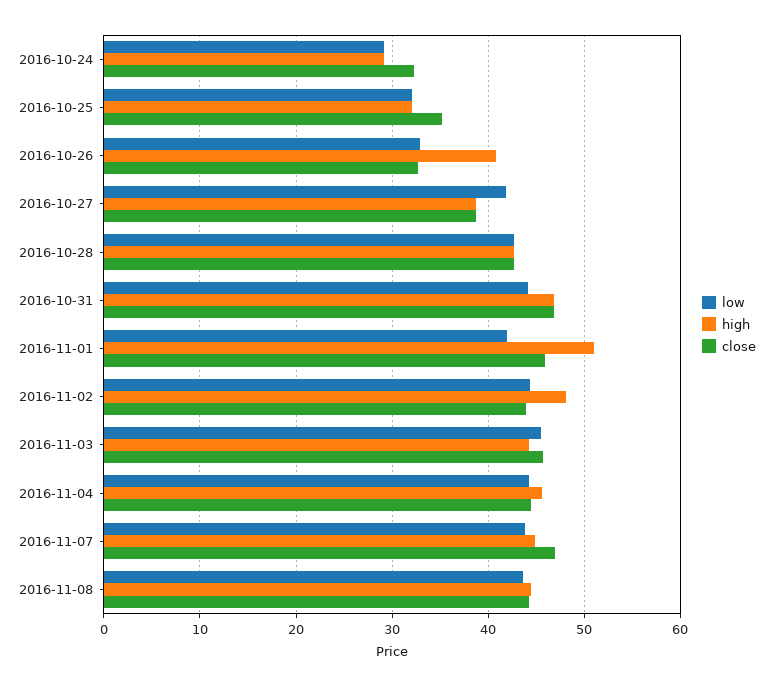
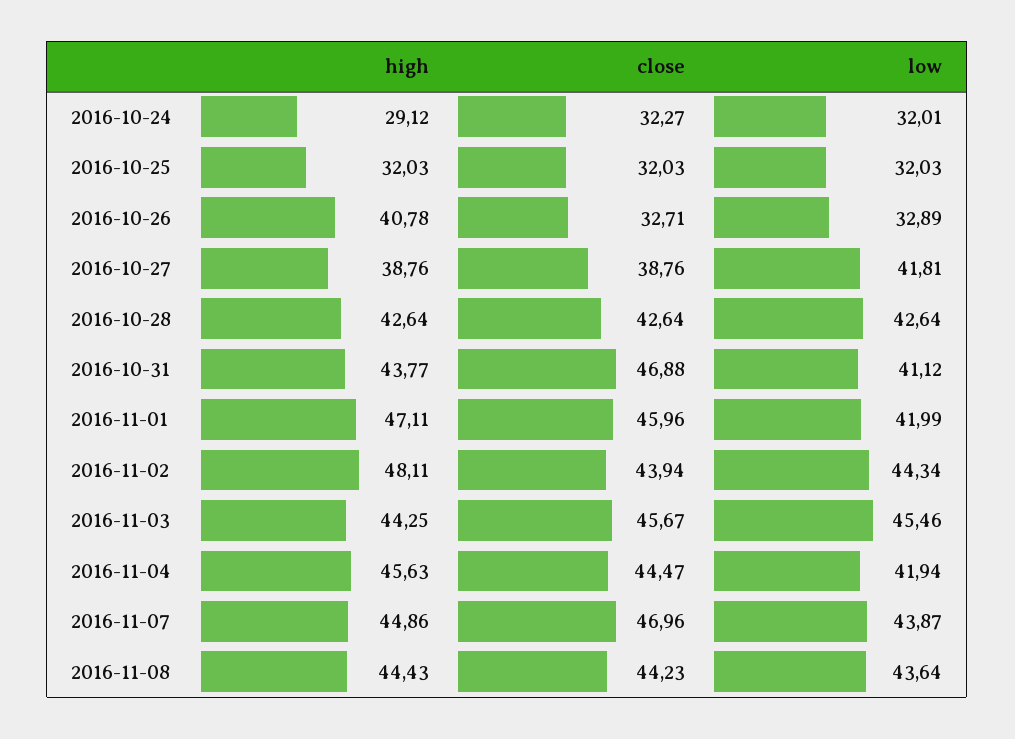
low, 2016-10-24: 29 -> 32.01
close, 2016-10-25: 35 -> 32.03
low, 2016-10-31: 44 -> 41.12
high, 2016-10-31: 47 -> 43.77
high, 2016-11-01: 51 -> 47.11
low, 2016-11-04: 44 -> 41.94

